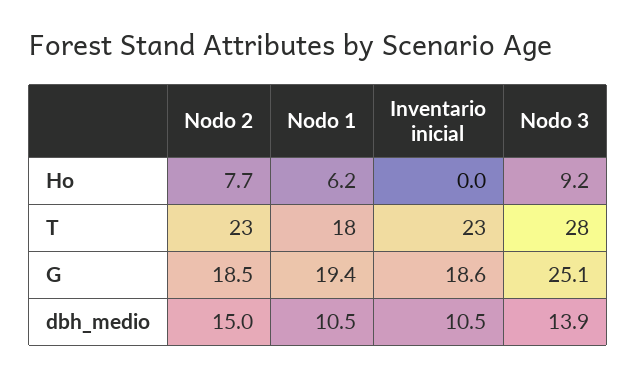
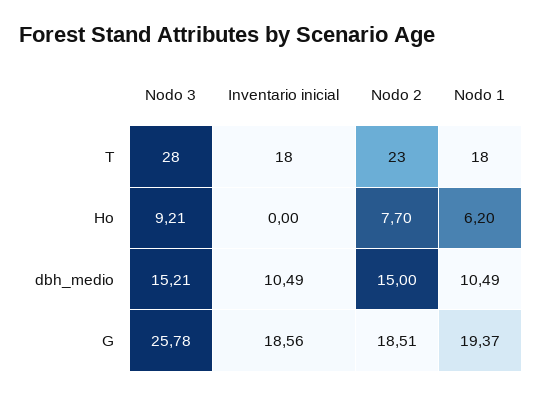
Inventario inicial, T: 23 -> 18
Nodo 3, G: 25.1 -> 25.78
Nodo 3, dbh_medio: 13.9 -> 15.21

